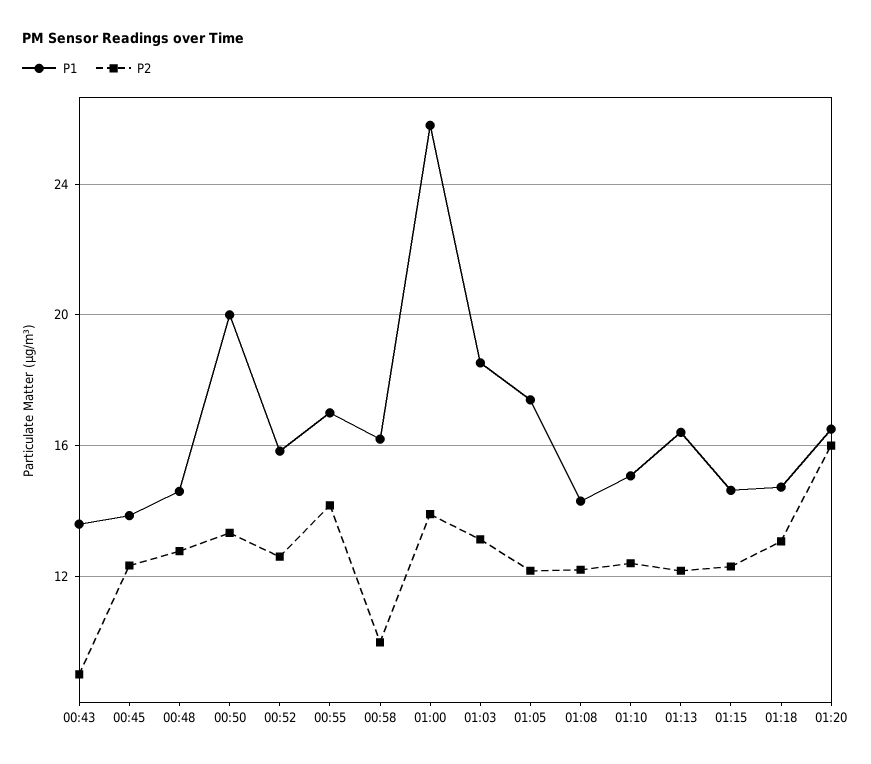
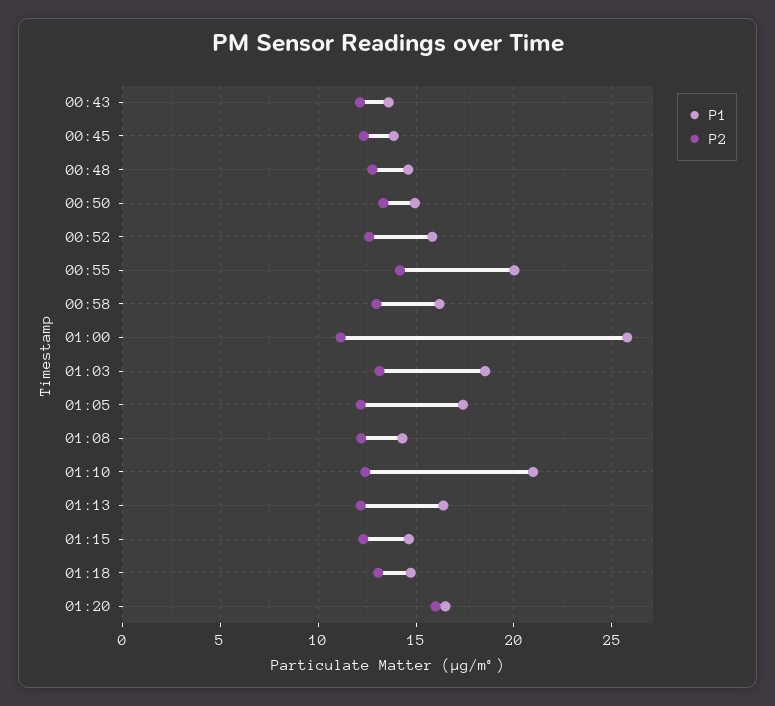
P2, 00:43: 9 -> 12
P1, 00:50: 20 -> 15
P1, 00:55: 17 -> 20
P2, 00:58: 10 -> 13
P2, 01:00: 14 -> 11
P1, 01:10: 15 -> 21

